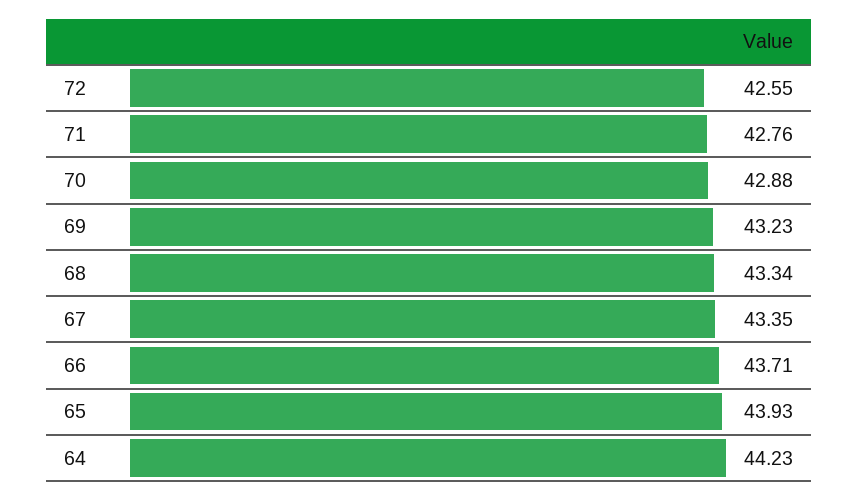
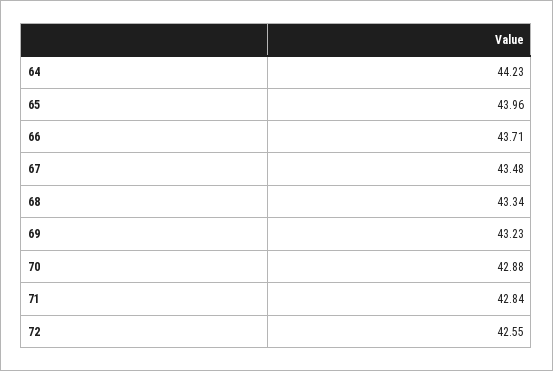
71: 42.76 -> 42.84
67: 43.35 -> 43.48
65: 43.93 -> 43.96

